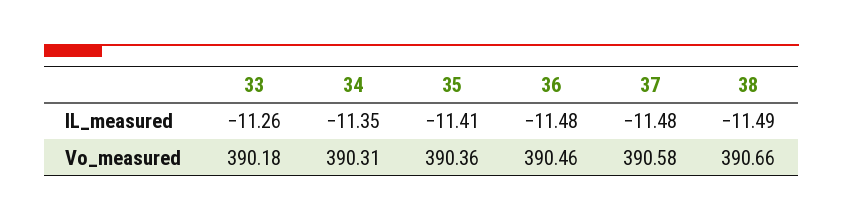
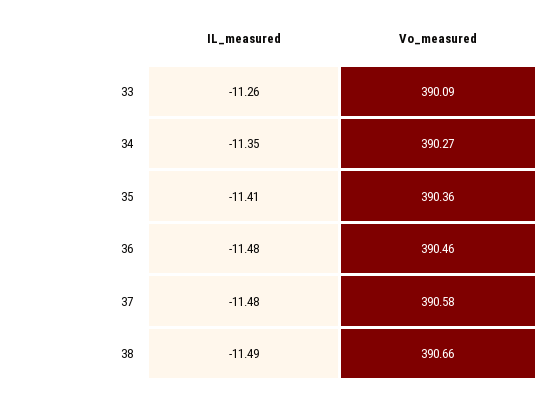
33, Vo_measured: 390.18 -> 390.09
34, Vo_measured: 390.31 -> 390.27

